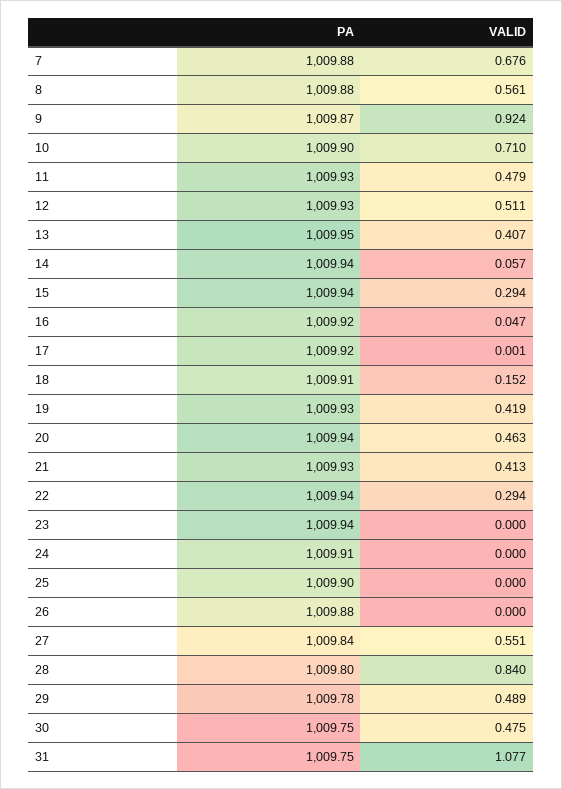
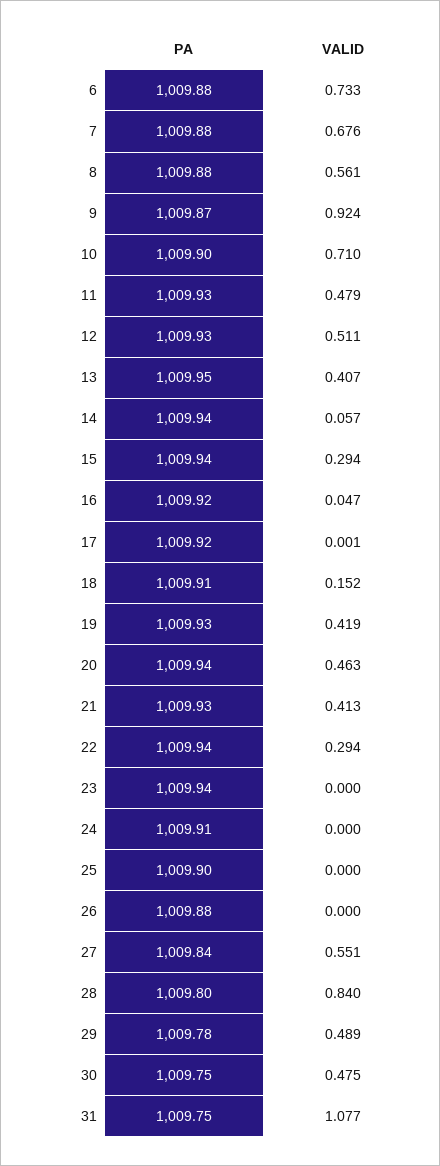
PA, 6: none -> 1009.88
VALID, 6: none -> 0.733

